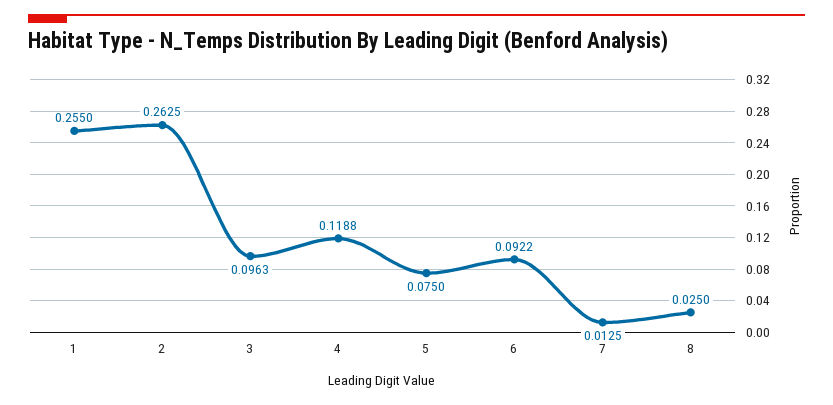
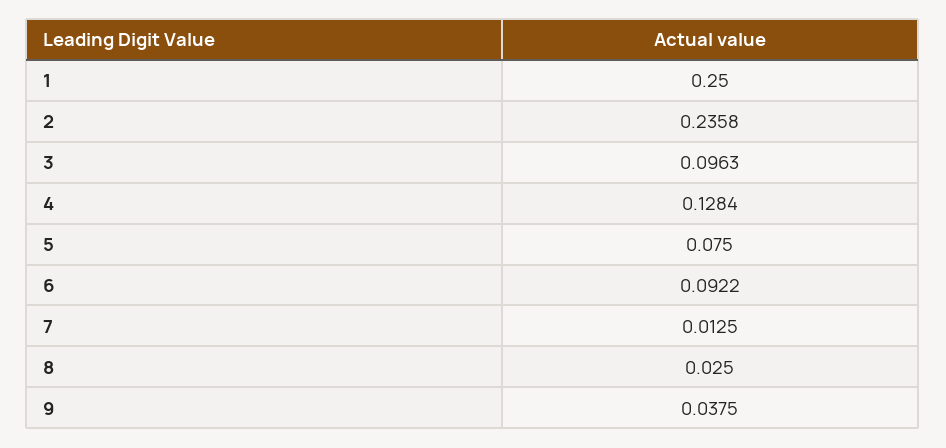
1: 0.255 -> 0.25
2: 0.2625 -> 0.2358
4: 0.1188 -> 0.1284
9: none -> 0.0375

